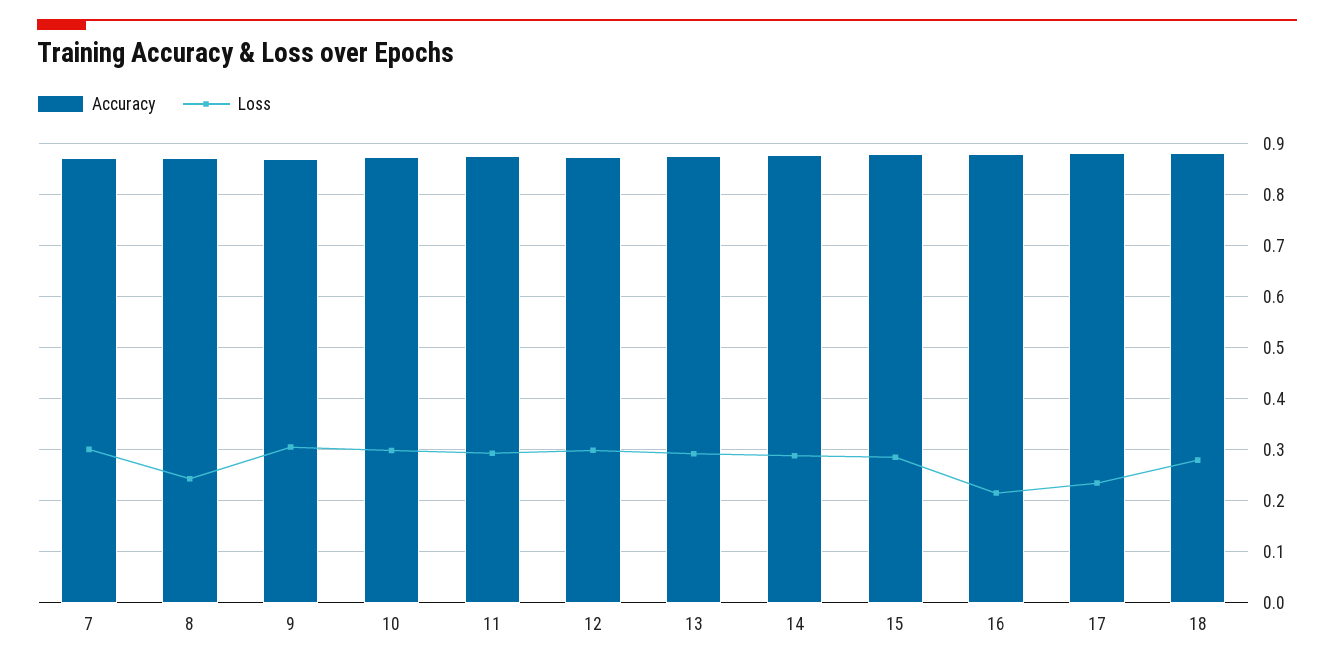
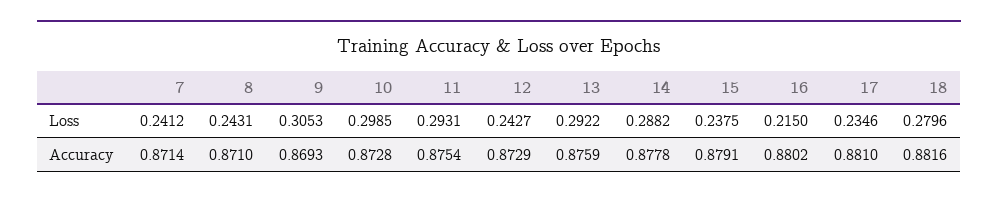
Loss, 7: 0.3 -> 0.2412
Loss, 12: 0.3 -> 0.2427
Loss, 15: 0.28 -> 0.2375

